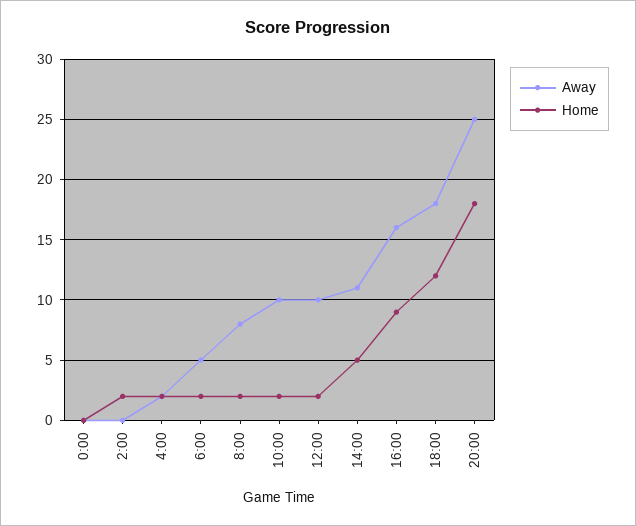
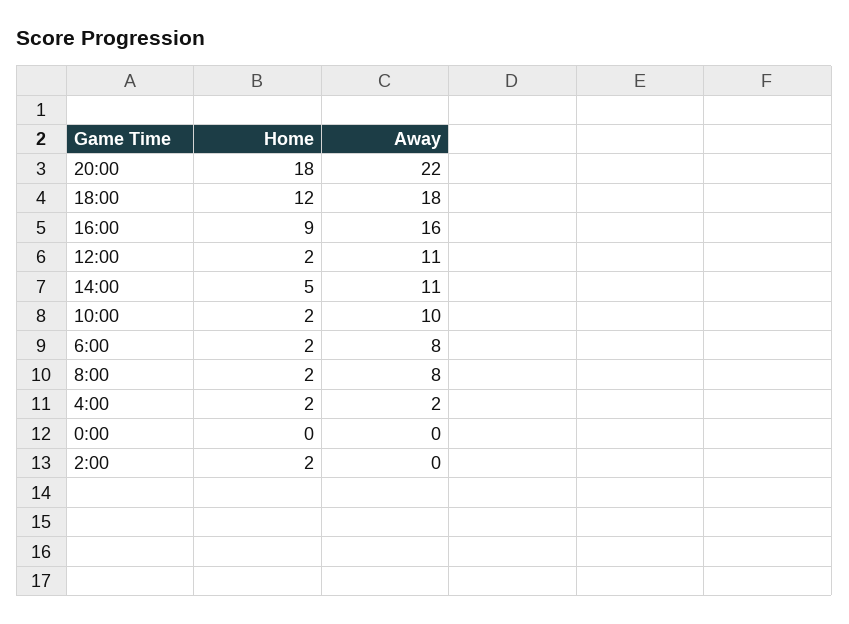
Away, 6:00: 5 -> 8
Away, 12:00: 10 -> 11
Away, 20:00: 25 -> 22

